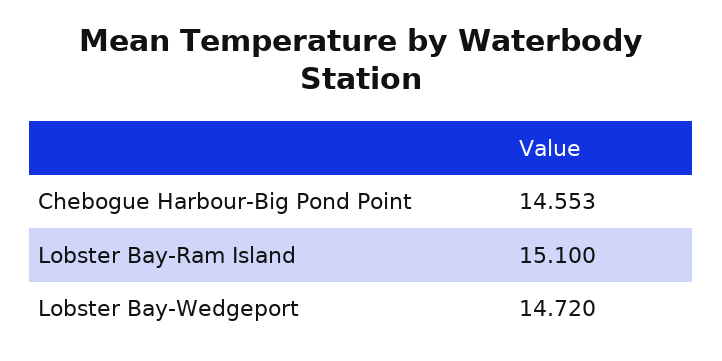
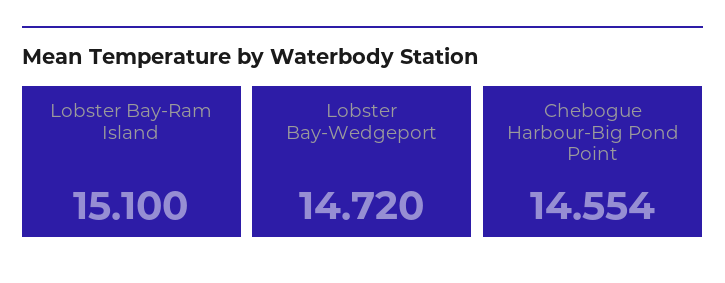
Chebogue Harbour-Big Pond Point: 14.553 -> 14.554

